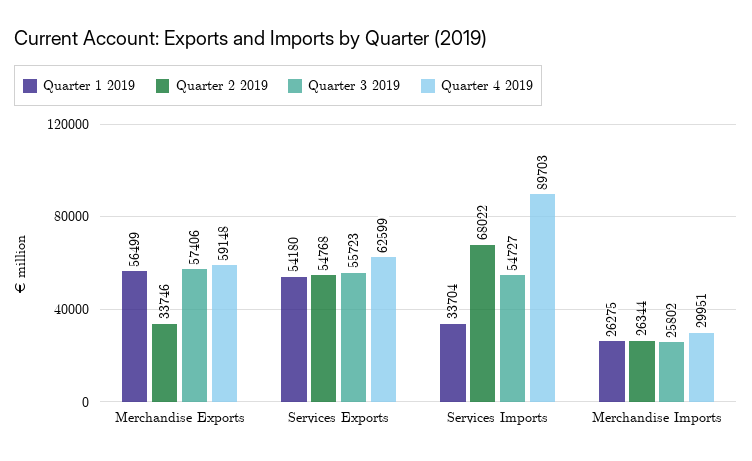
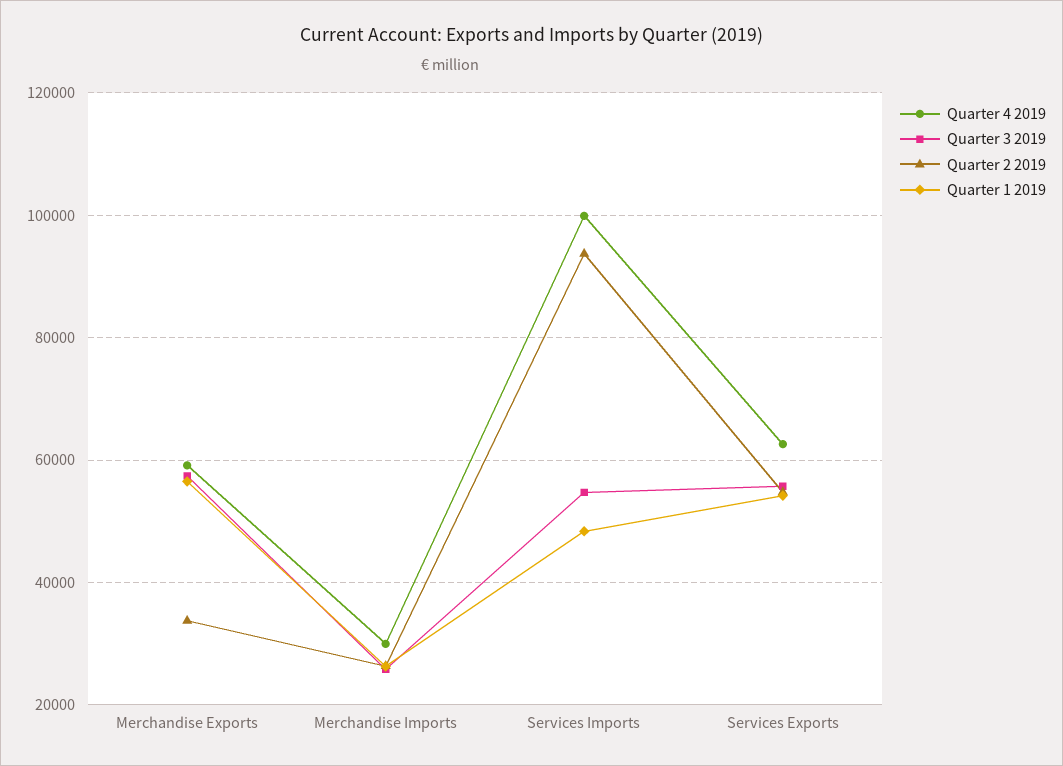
Quarter 1 2019, Services Imports: 33704 -> 48000
Quarter 2 2019, Services Imports: 68022 -> 94000
Quarter 4 2019, Services Imports: 89703 -> 100000

